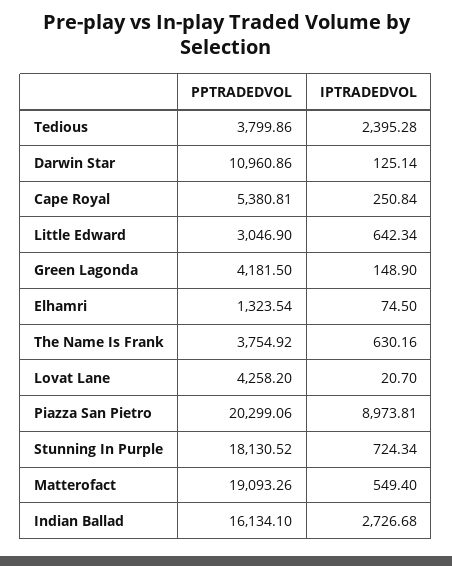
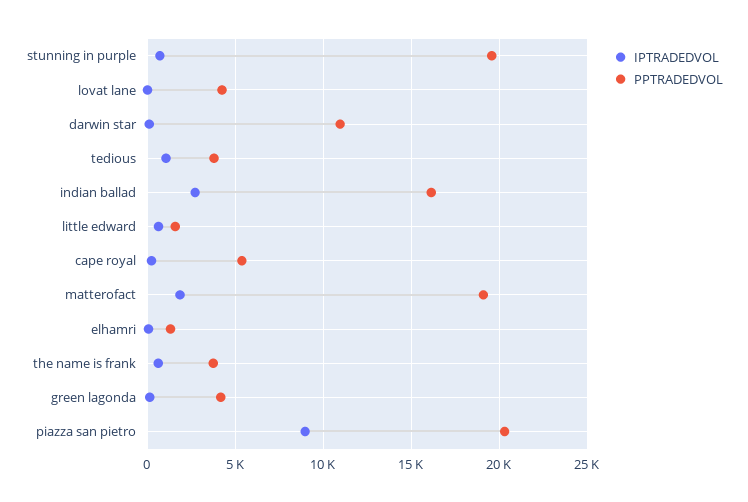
IPTRADEDVOL, Tedious: 2395.28 -> 1000
PPTRADEDVOL, Little Edward: 3046.9 -> 1500
PPTRADEDVOL, Stunning In Purple: 18130.52 -> 19500
IPTRADEDVOL, Matterofact: 549.4 -> 2000

